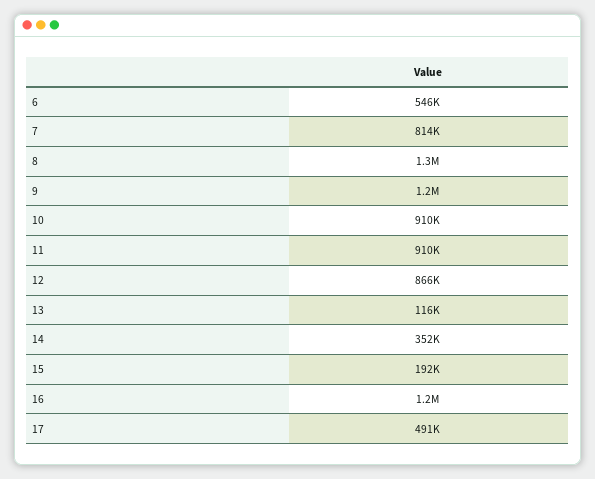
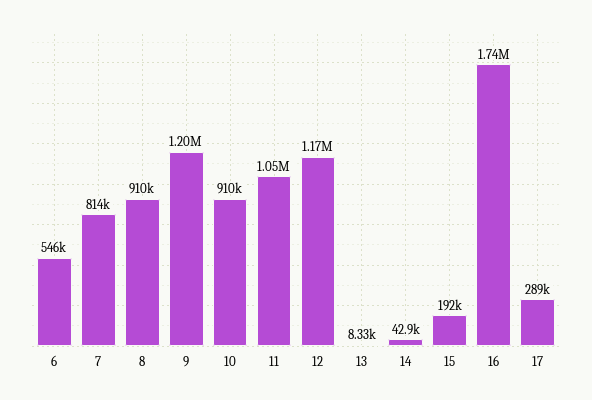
8: 1300000 -> 910000
11: 910000 -> 1050000
12: 866000 -> 1170000
13: 116000 -> 8330
14: 352000 -> 42900
16: 1200000 -> 1740000
17: 491000 -> 289000

